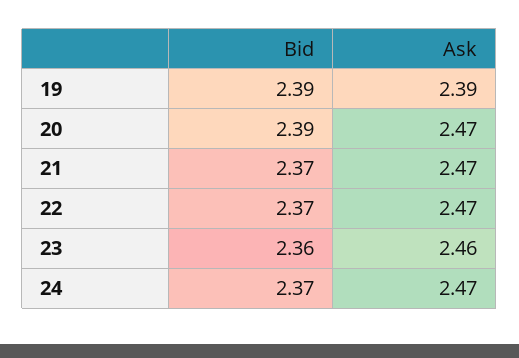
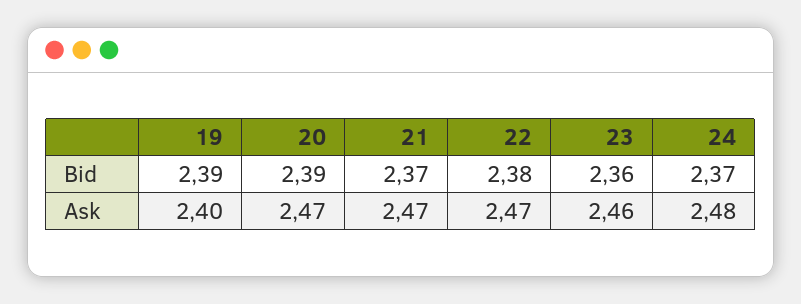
Ask, 19: 2.39 -> 2.4
Bid, 22: 2.37 -> 2.38
Ask, 24: 2.47 -> 2.48

